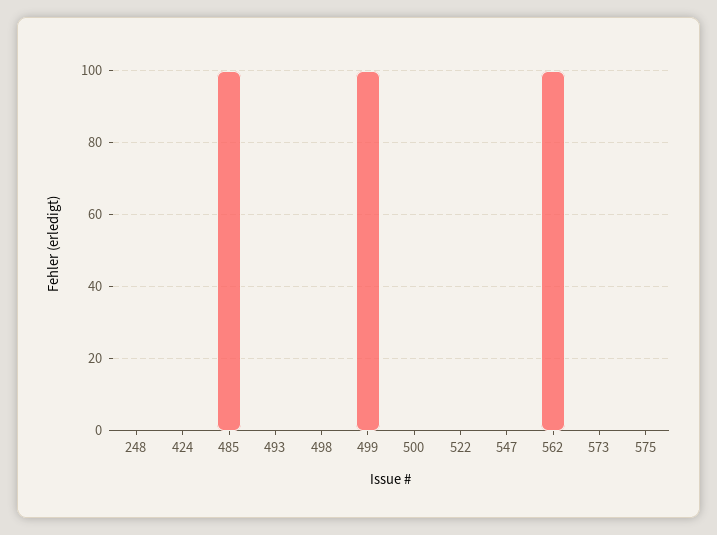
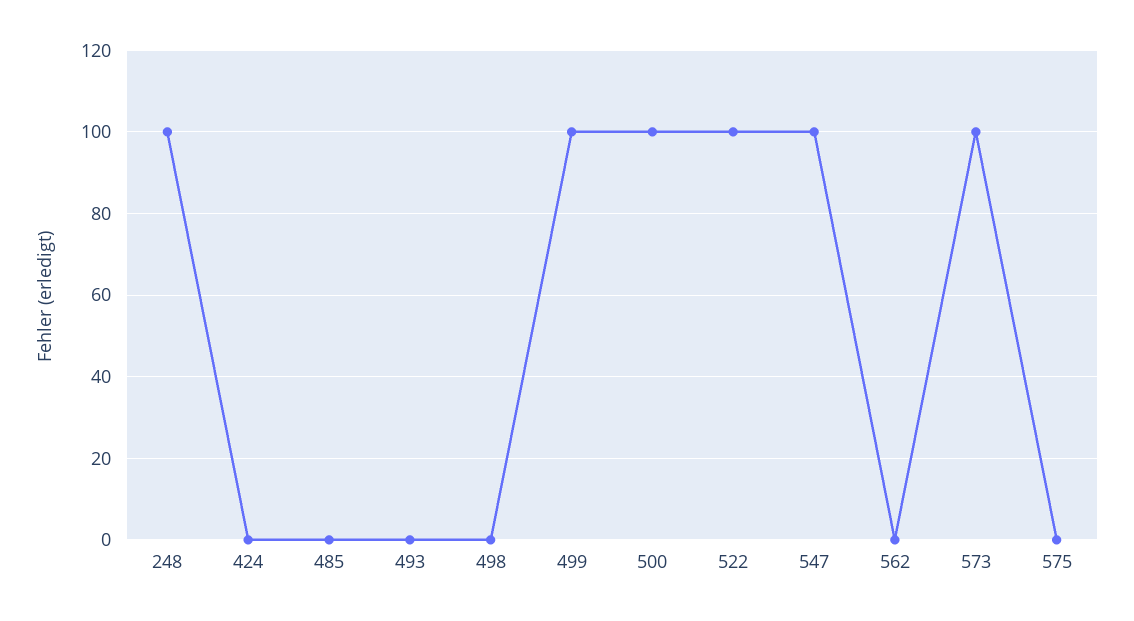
248: 0 -> 100
485: 100 -> 0
500: 0 -> 100
522: 0 -> 100
547: 0 -> 100
562: 100 -> 0
573: 0 -> 100

